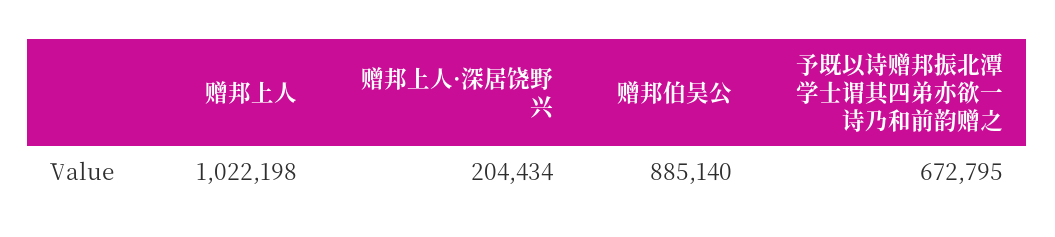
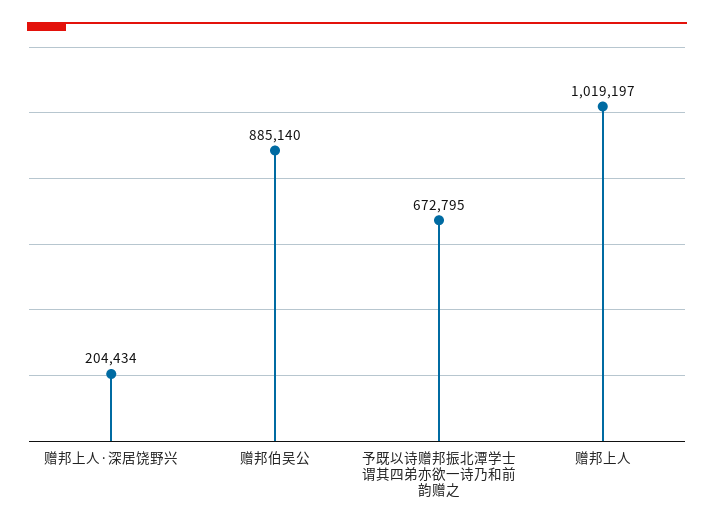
赠邦上人: 1022198 -> 1019197

